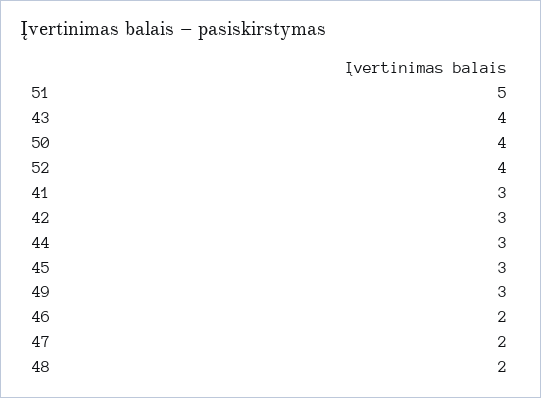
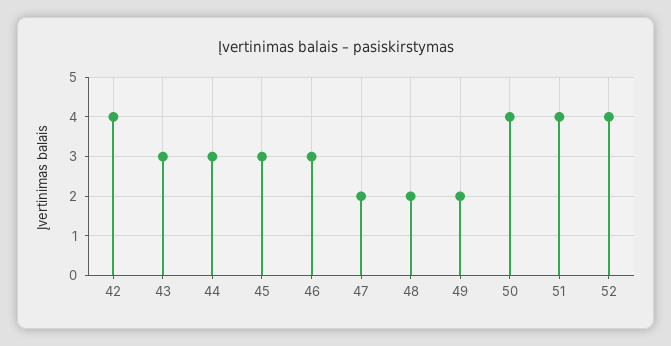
51: 5 -> 4
43: 4 -> 3
41: 3 -> none
42: 3 -> 4
49: 3 -> 2
46: 2 -> 3

